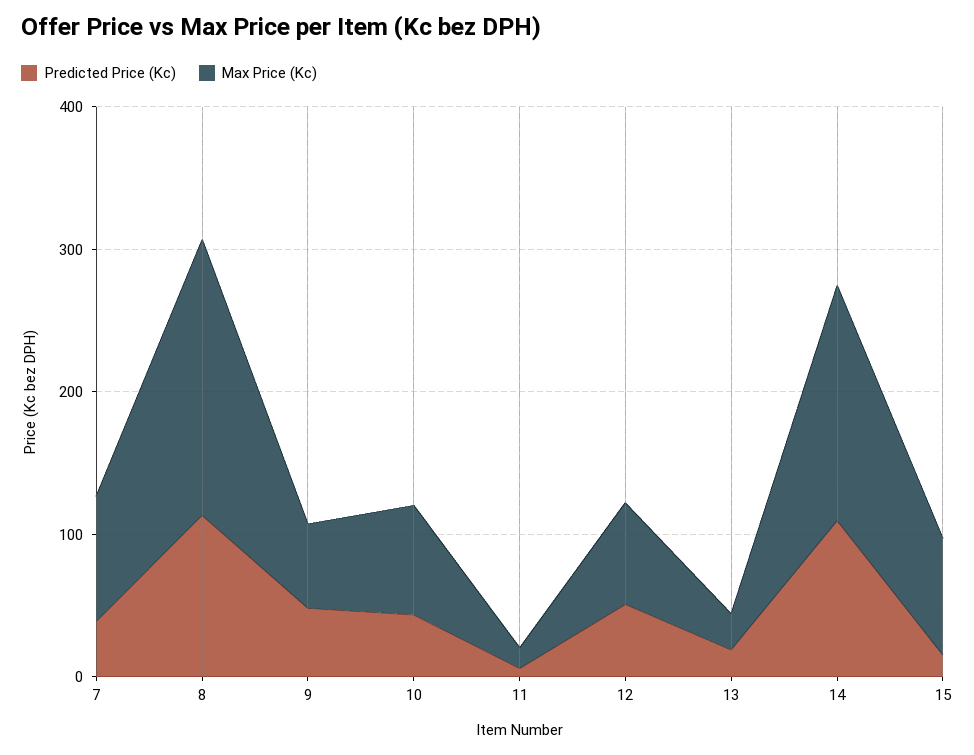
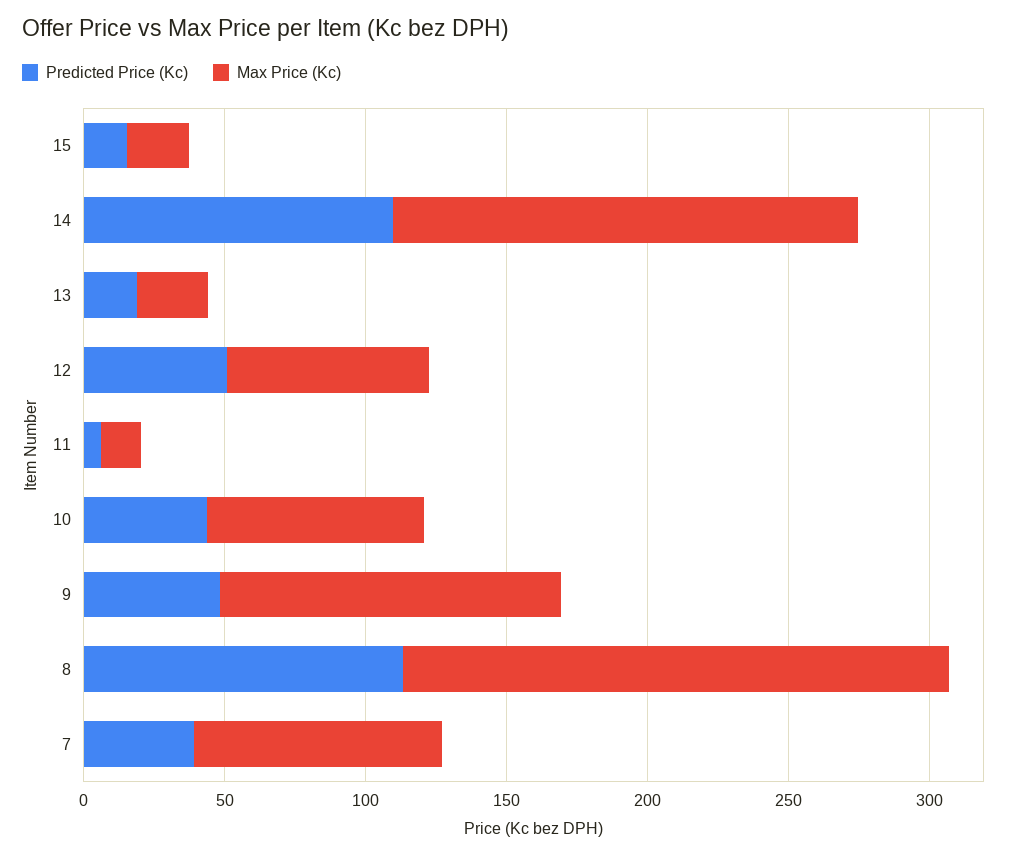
Max Price (Kc), 9: 60 -> 120
Max Price (Kc), 15: 80 -> 20

